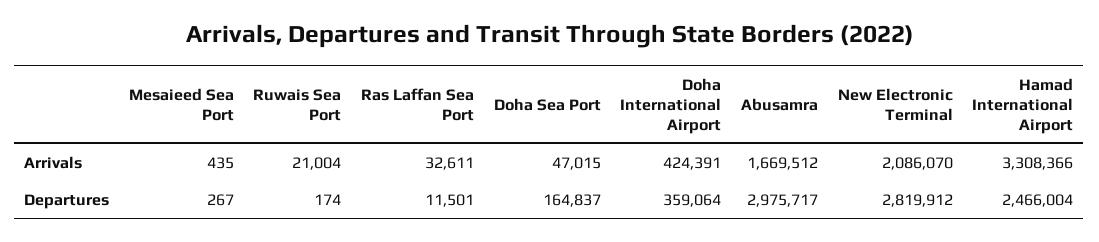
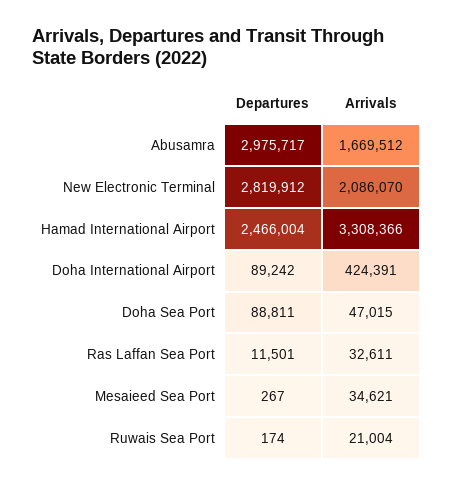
Mesaieed Sea Port, Arrivals: 435 -> 34621
Doha Sea Port, Departures: 164837 -> 88811
Doha International Airport, Departures: 359064 -> 89242

